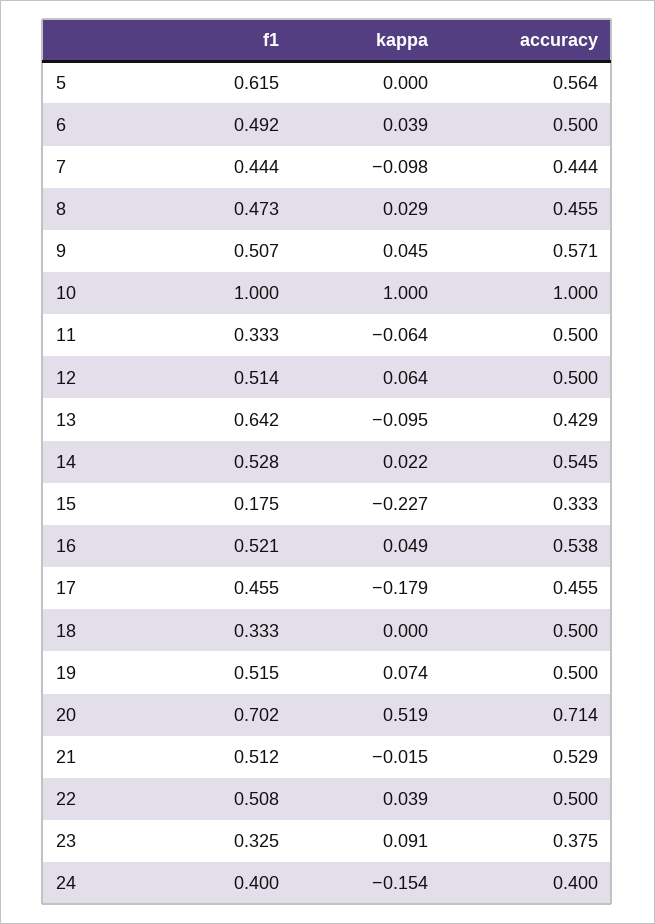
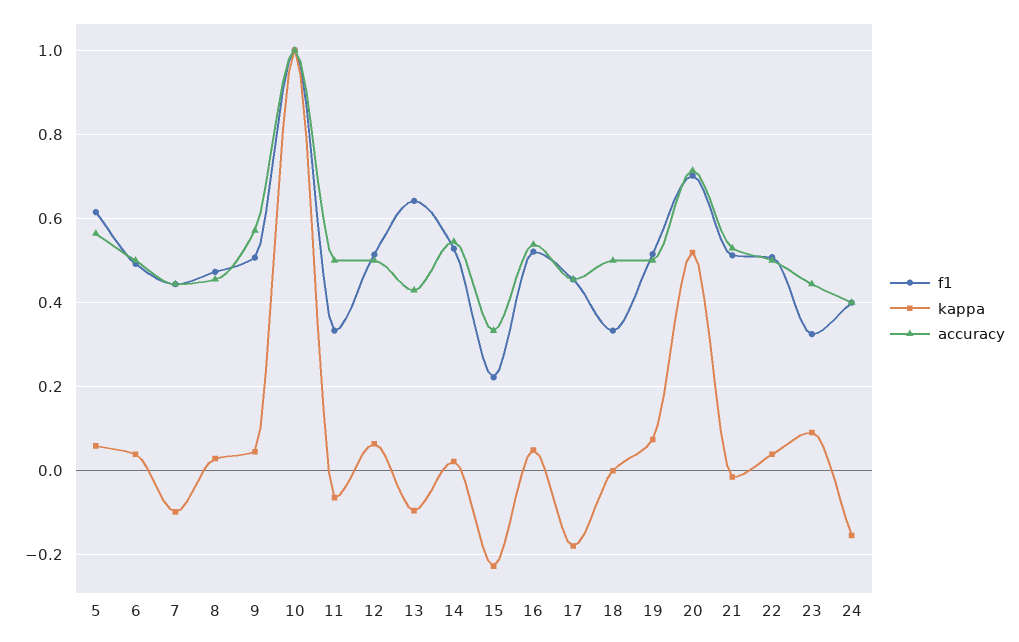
kappa, 5: 0 -> 0.06
f1, 15: 0.175 -> 0.22
accuracy, 23: 0.375 -> 0.44

